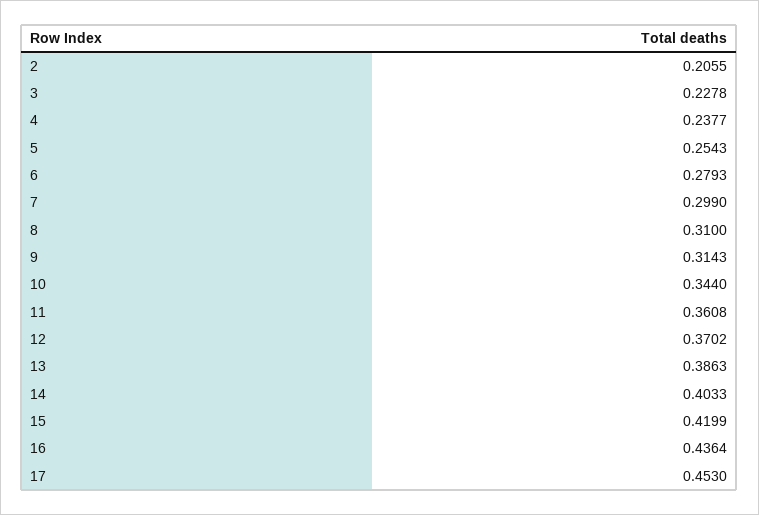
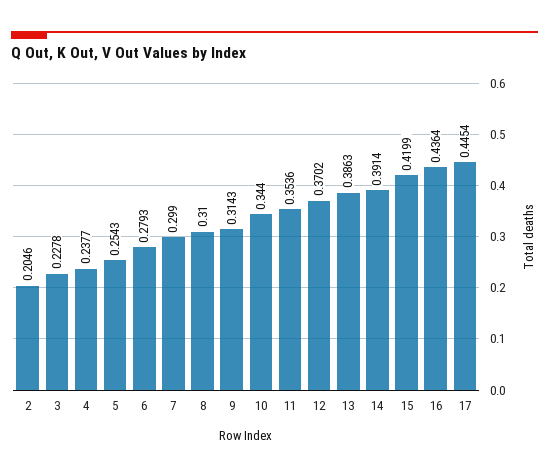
2: 0.2055 -> 0.2046
11: 0.3608 -> 0.3536
14: 0.4033 -> 0.3914
17: 0.453 -> 0.4454

